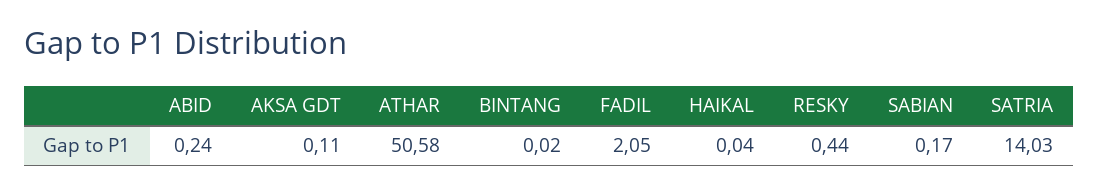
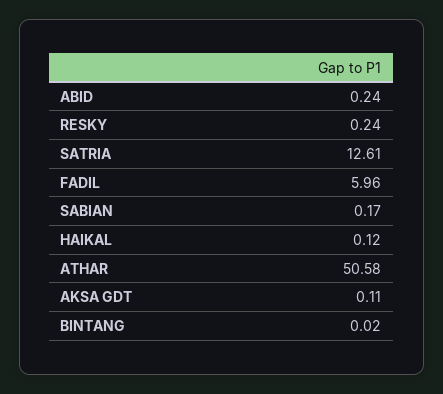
FADIL: 2.05 -> 5.96
HAIKAL: 0.04 -> 0.12
RESKY: 0.44 -> 0.24
SATRIA: 14.03 -> 12.61

